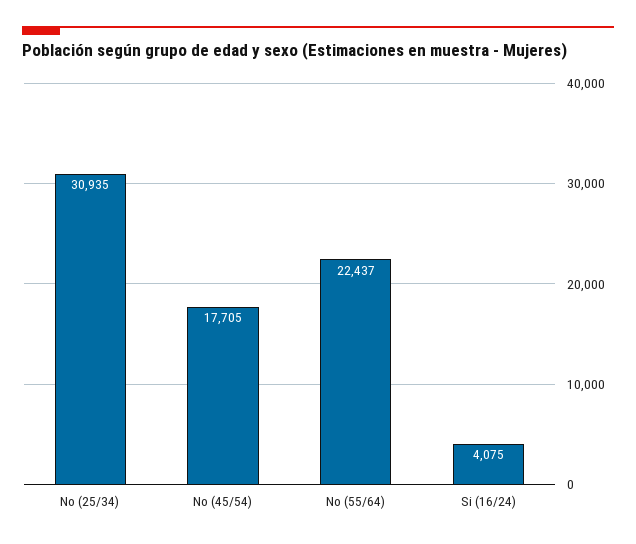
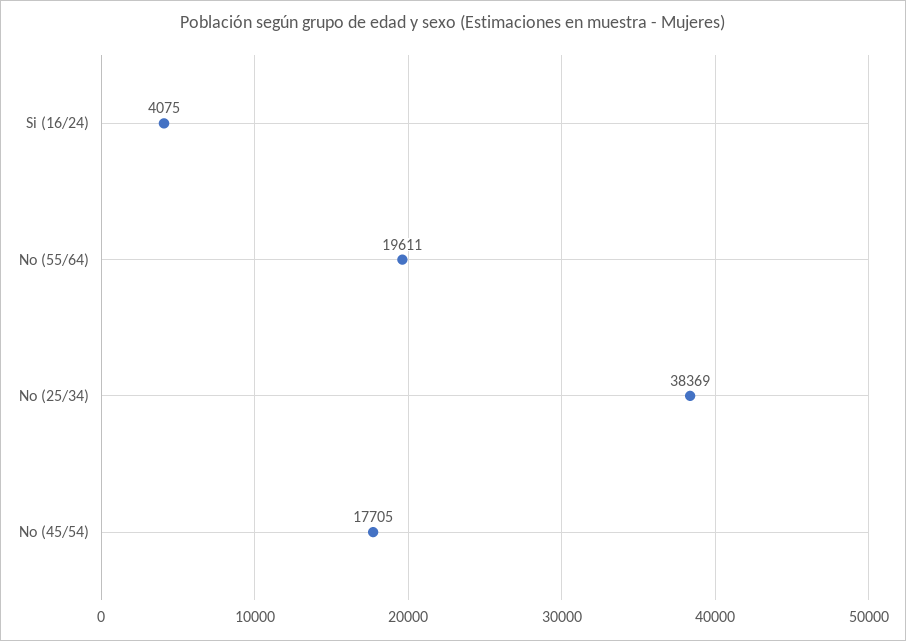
No (25/34): 30935 -> 38369
No (55/64): 22437 -> 19611

